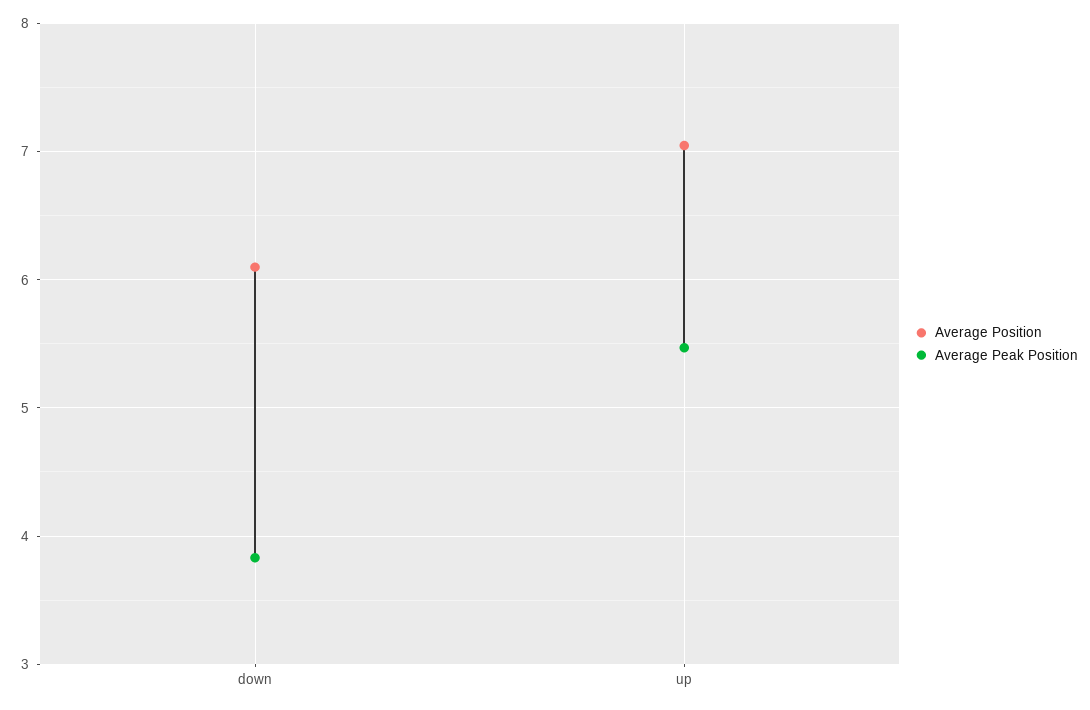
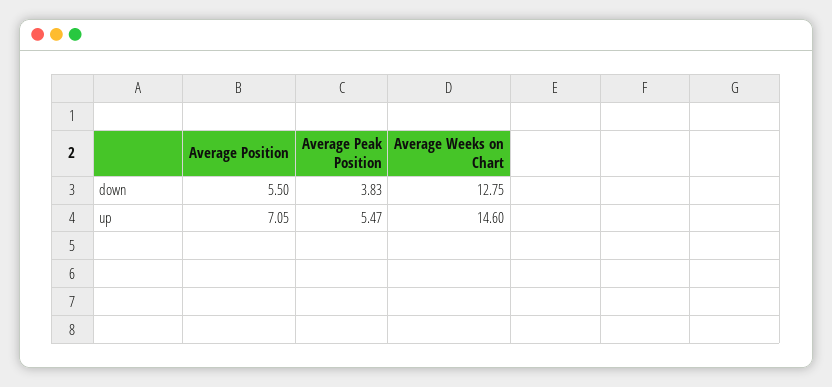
Average Position, down: 6.1 -> 5.5
Average Weeks on Chart, down: none -> 12.75
Average Weeks on Chart, up: none -> 14.6

